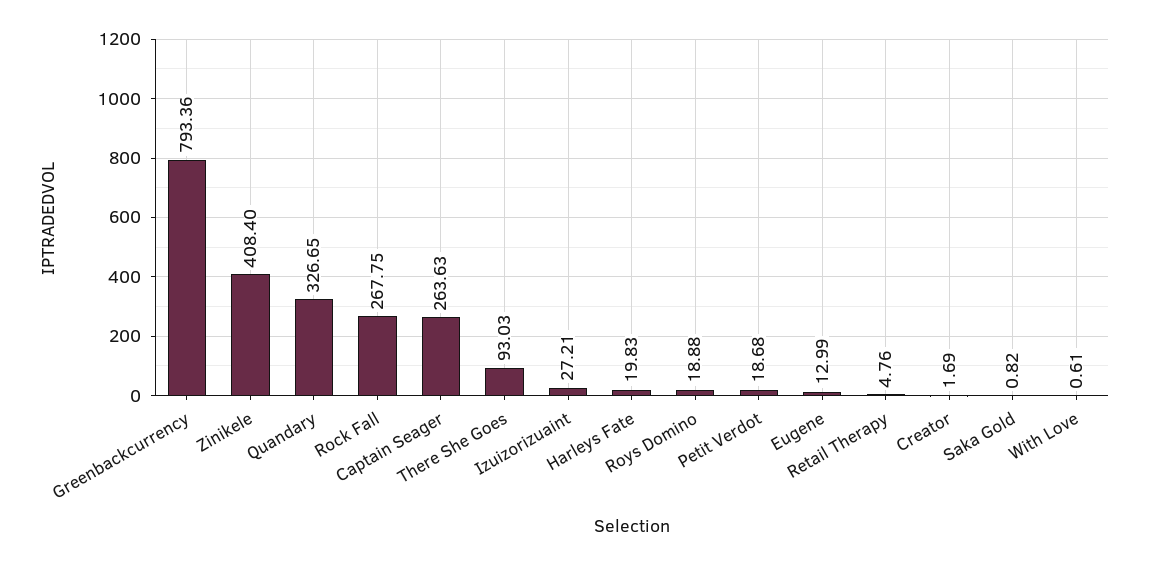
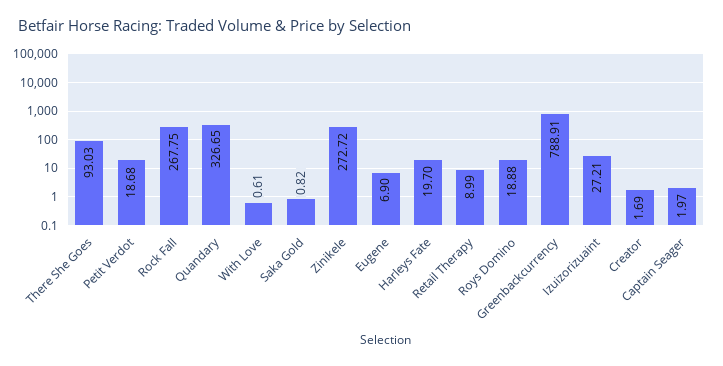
Greenbackcurrency: 793.36 -> 788.91
Zinikele: 408.4 -> 272.72
Captain Seager: 263.63 -> 1.97
Harleys Fate: 19.83 -> 19.7
Eugene: 12.99 -> 6.9
Retail Therapy: 4.76 -> 8.99

